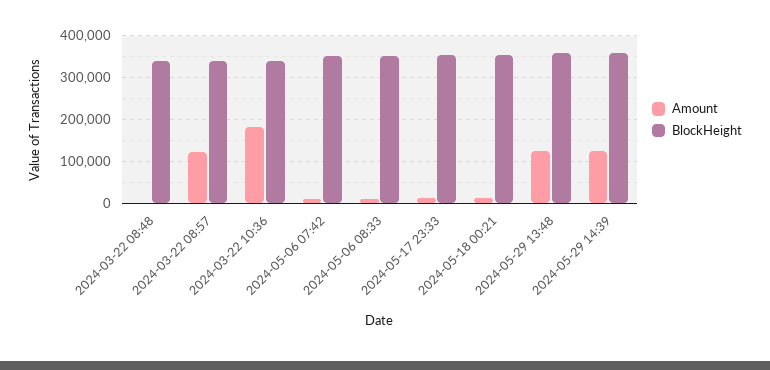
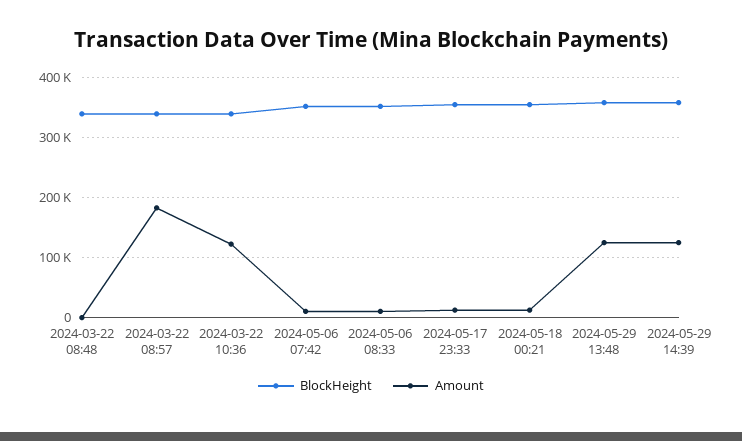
Amount, 2024-03-22 08:57: 120000 -> 180000
Amount, 2024-03-22 10:36: 180000 -> 120000

